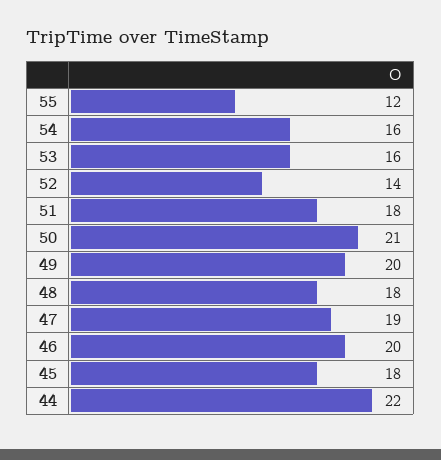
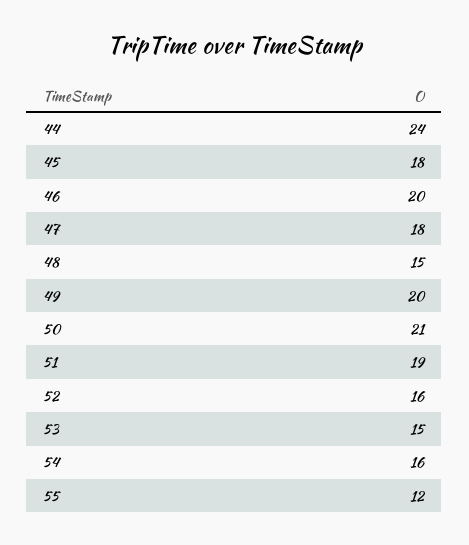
53: 16 -> 15
52: 14 -> 16
51: 18 -> 19
48: 18 -> 15
47: 19 -> 18
44: 22 -> 24

